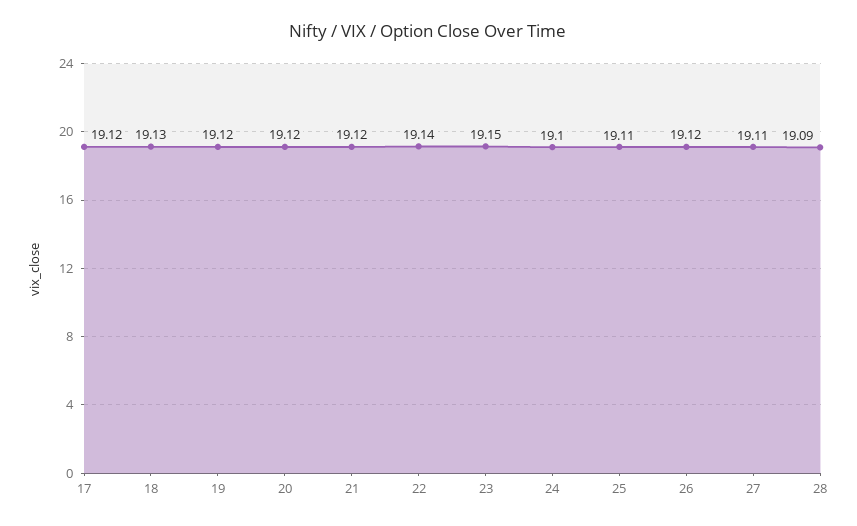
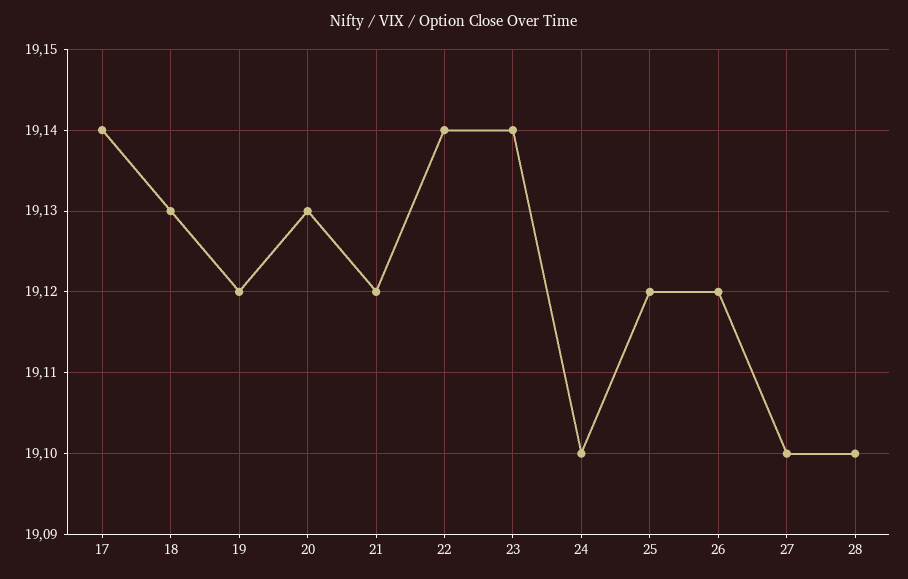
17: 19.12 -> 19.14
20: 19.12 -> 19.13
23: 19.15 -> 19.14
25: 19.11 -> 19.12
27: 19.11 -> 19.1
28: 19.09 -> 19.1

